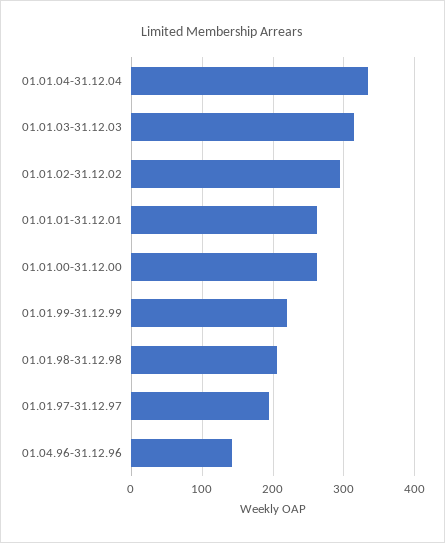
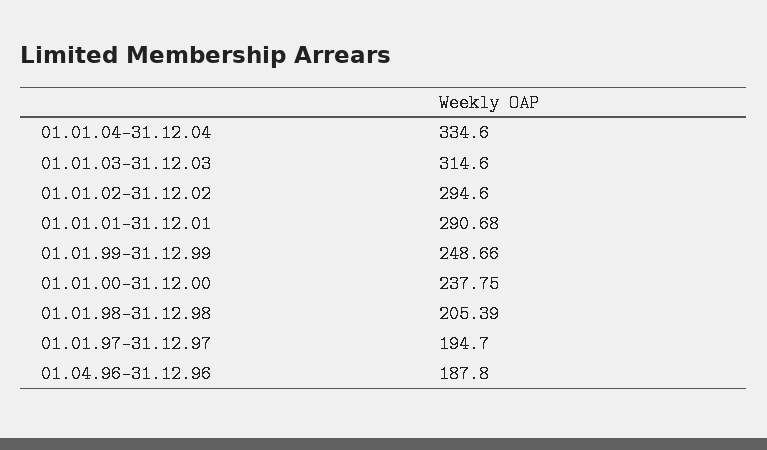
01.01.01-31.12.01: 260 -> 290.68
01.01.00-31.12.00: 260 -> 237.75
01.01.99-31.12.99: 220 -> 248.66
01.04.96-31.12.96: 140 -> 187.8

